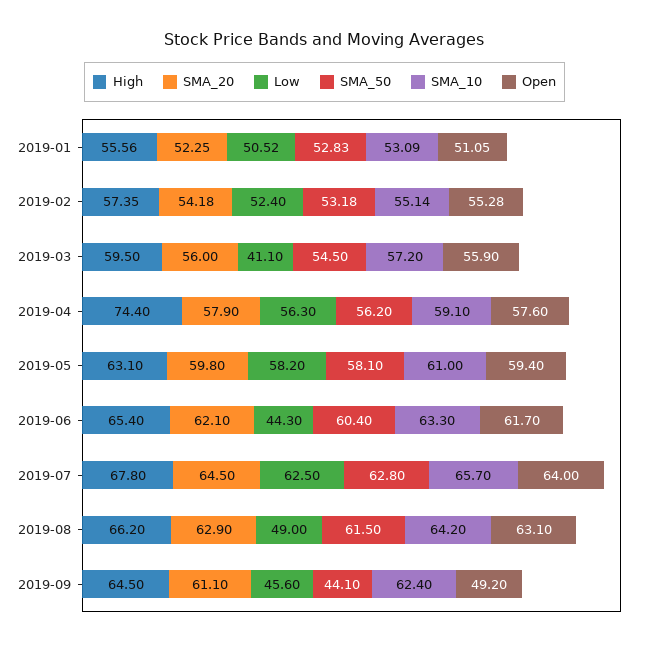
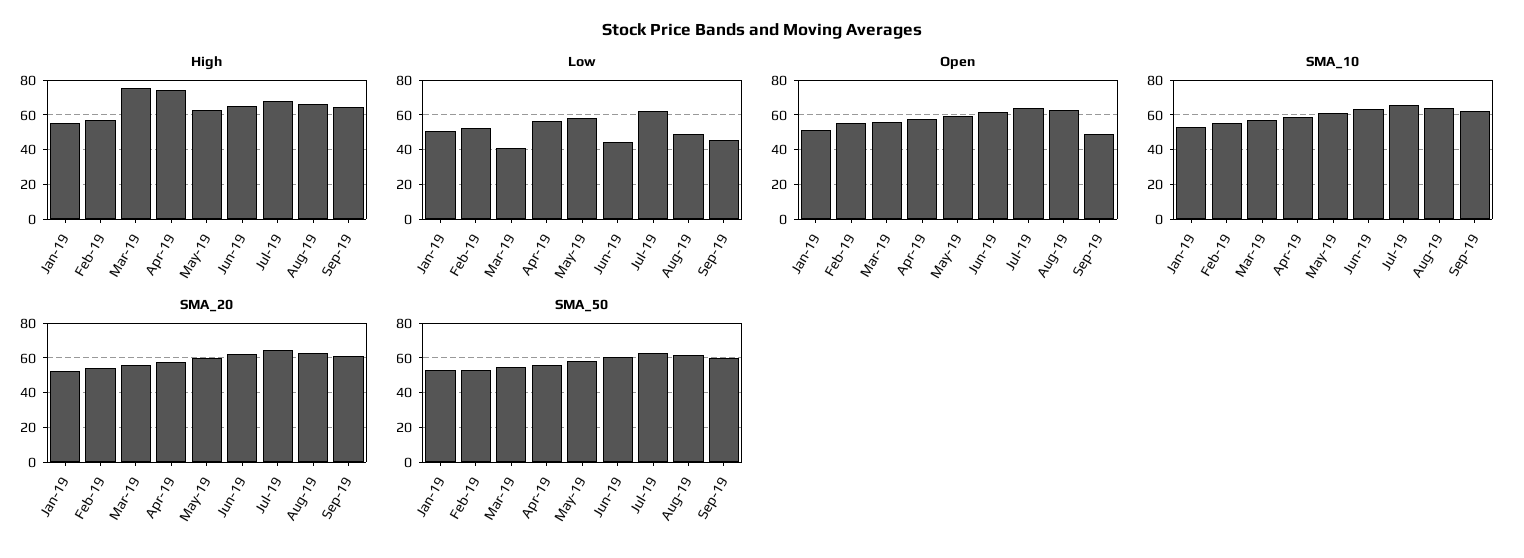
High, 2019-03: 59.5 -> 75
SMA_50, 2019-09: 44.1 -> 60

